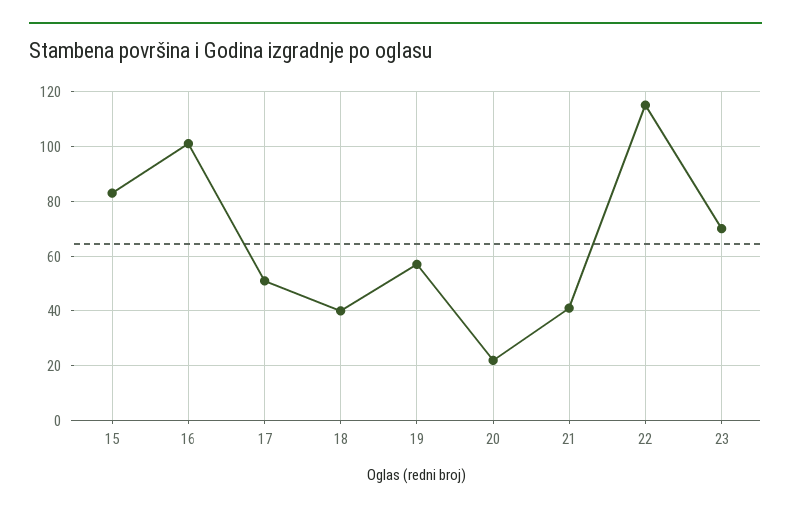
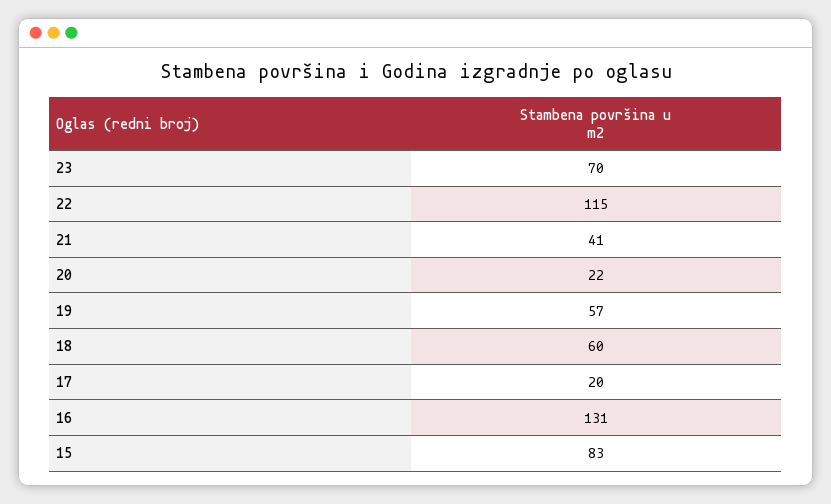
16: 100 -> 131
17: 50 -> 20
18: 40 -> 60

